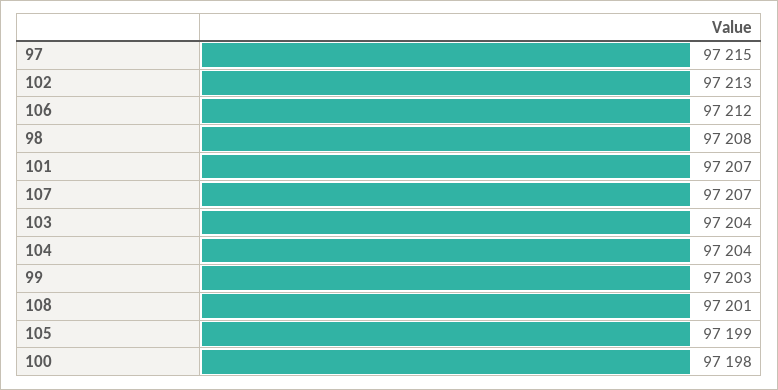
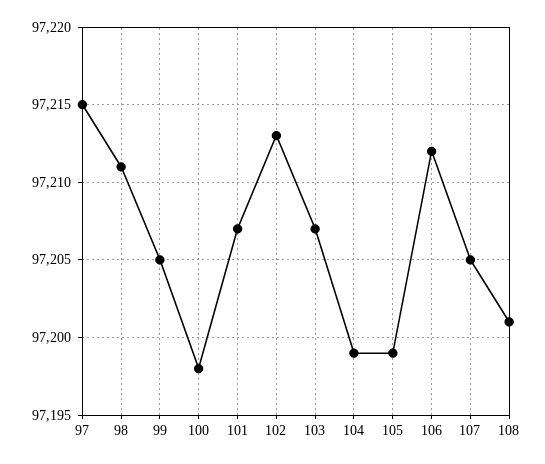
98: 97208 -> 97211
107: 97207 -> 97205
103: 97204 -> 97207
104: 97204 -> 97199
99: 97203 -> 97205

